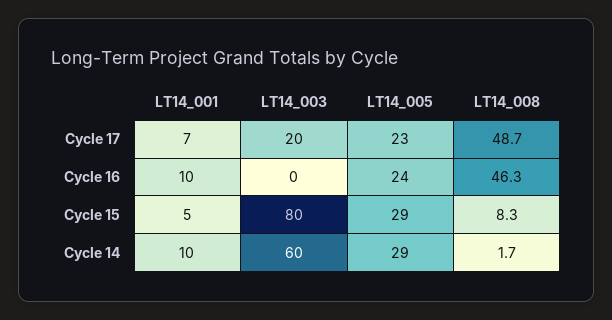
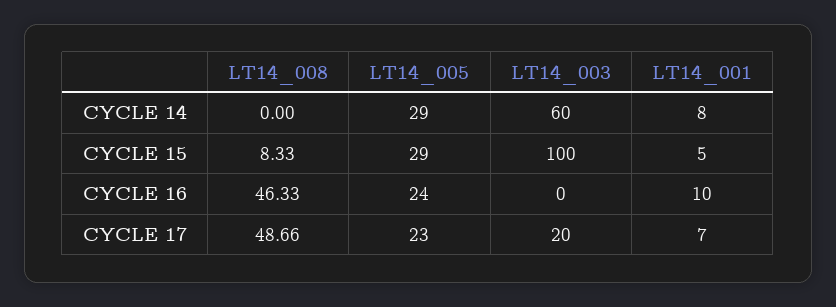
LT14_003, Cycle 15: 80 -> 100
LT14_001, Cycle 14: 10 -> 8
LT14_008, Cycle 14: 1.7 -> 0

